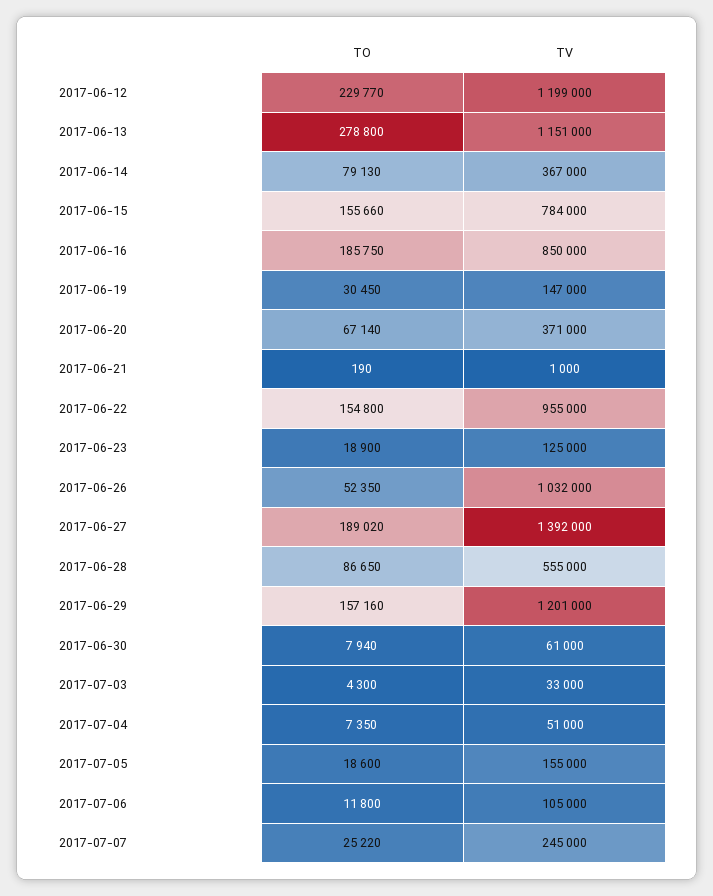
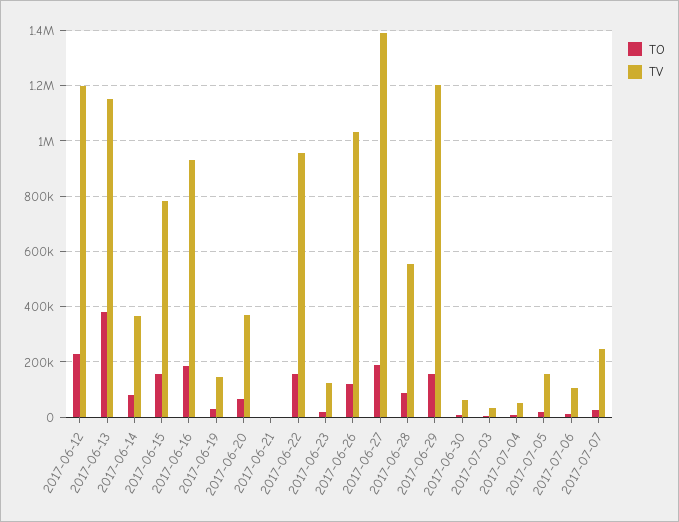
TO, 2017-06-13: 278800 -> 375000
TV, 2017-06-16: 850000 -> 925000
TO, 2017-06-26: 52350 -> 125000

